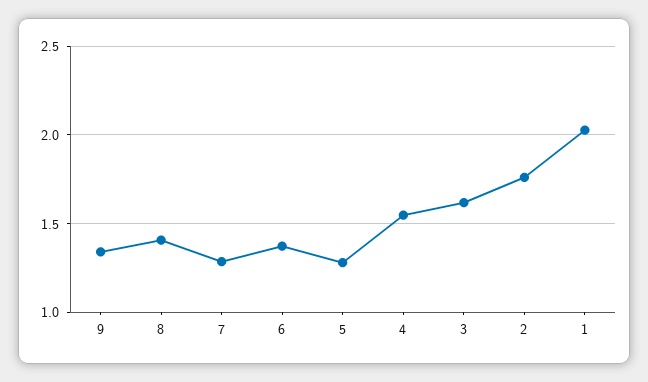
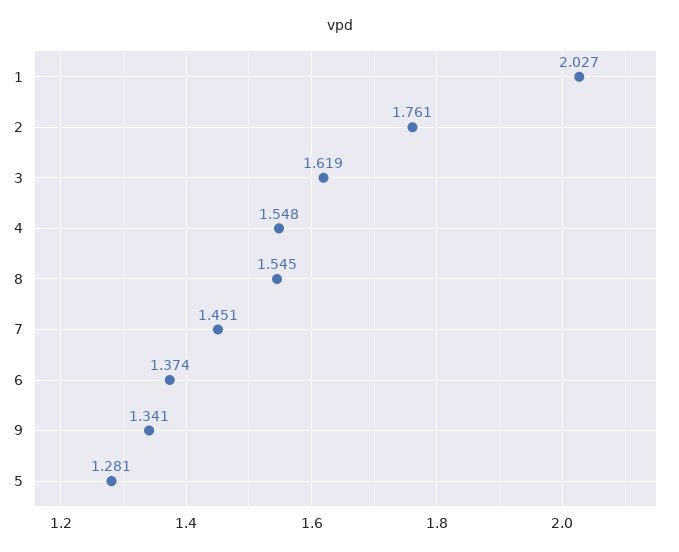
8: 1.4 -> 1.545
7: 1.3 -> 1.451

